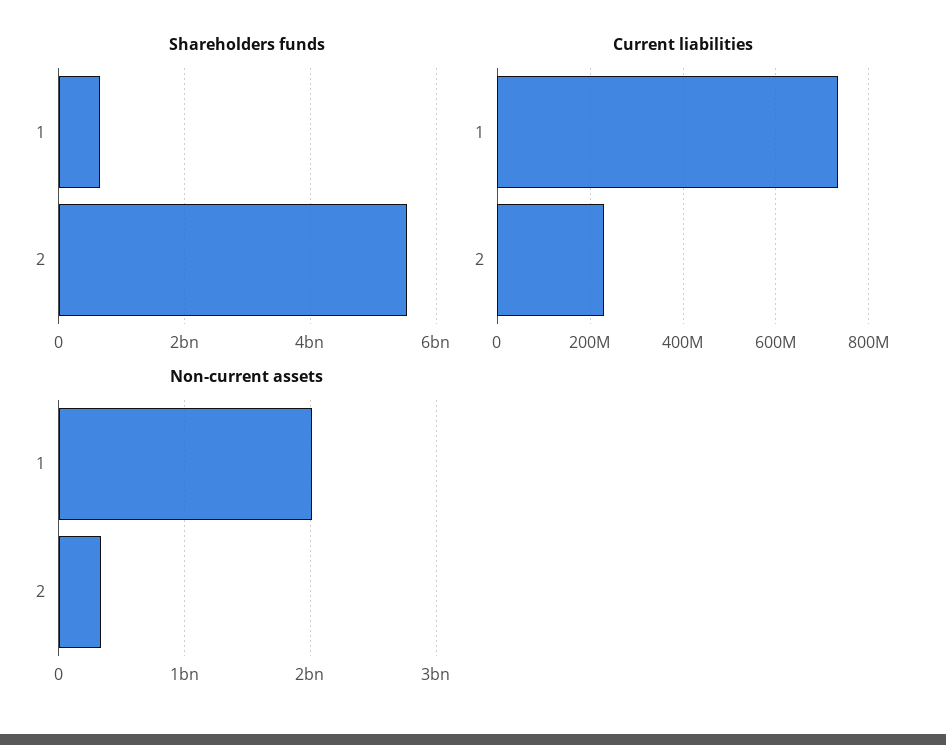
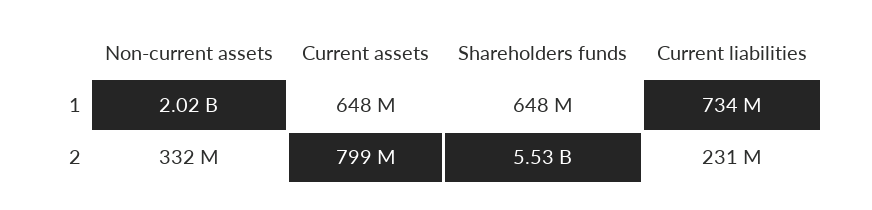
Current assets, 1: none -> 648000000
Current assets, 2: none -> 799000000

